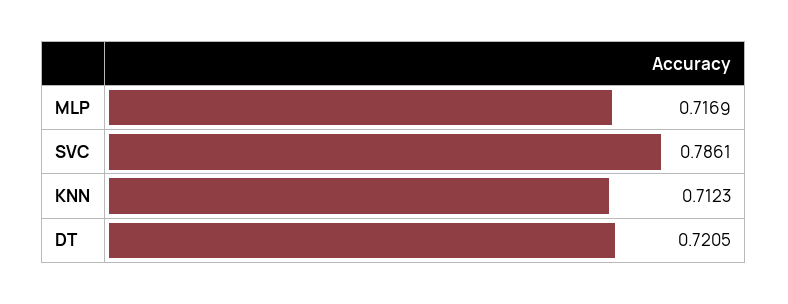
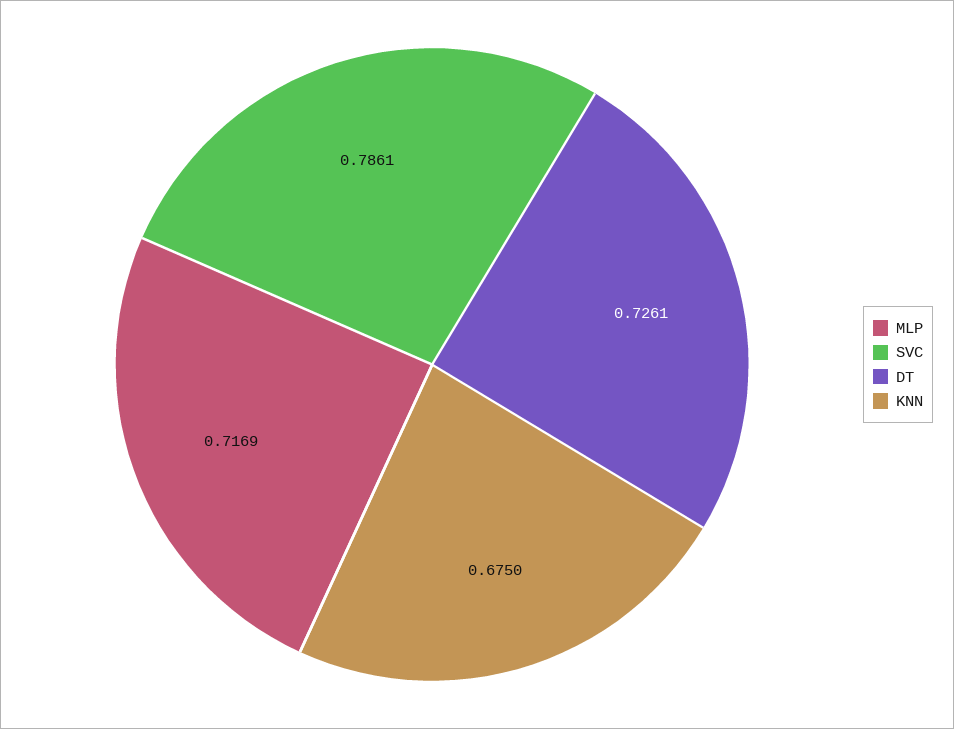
KNN: 0.7123 -> 0.675
DT: 0.7205 -> 0.7261

